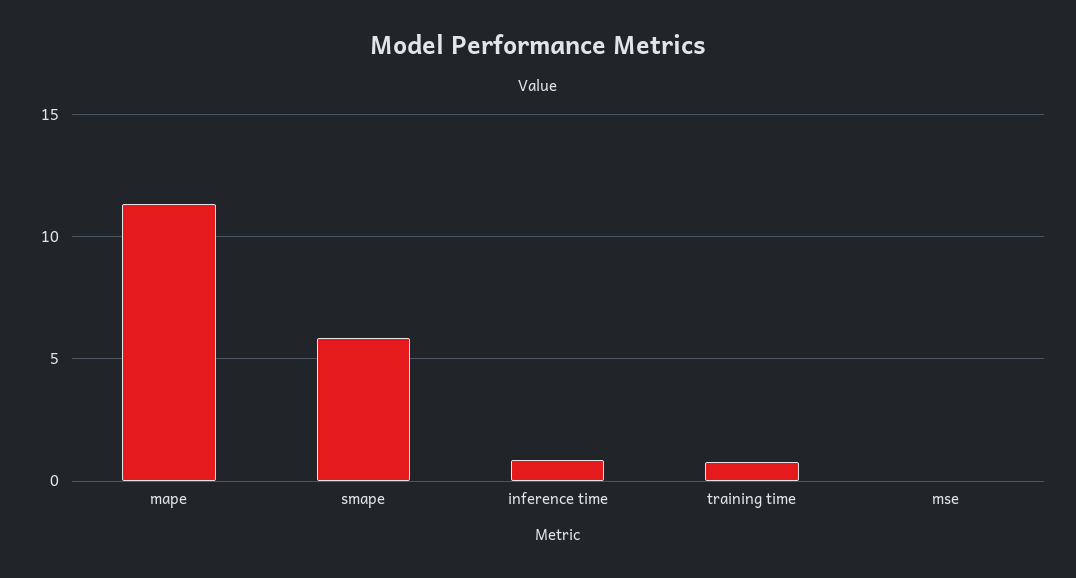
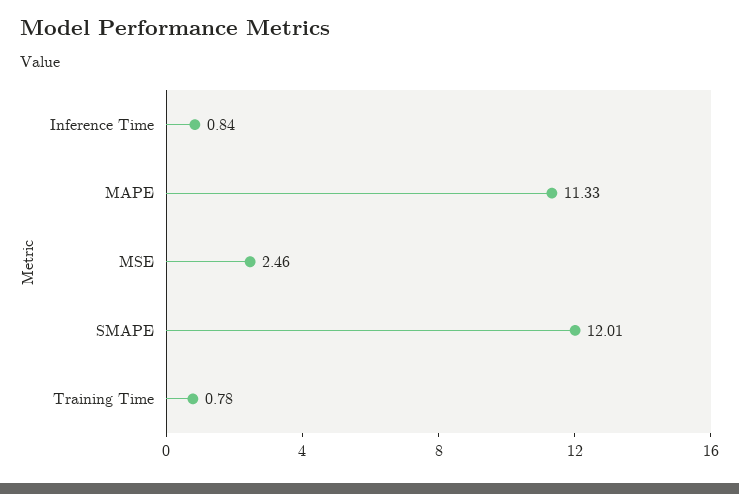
smape: 6 -> 12.01
mse: 0 -> 2.46

